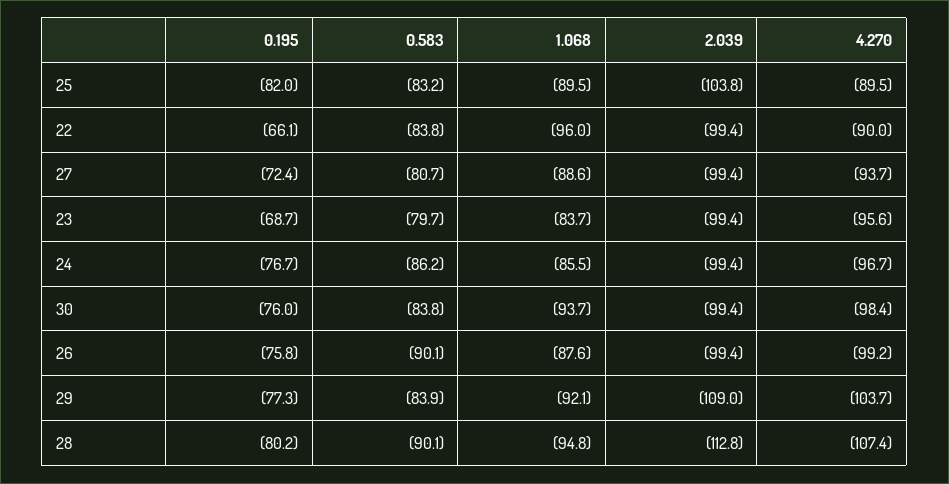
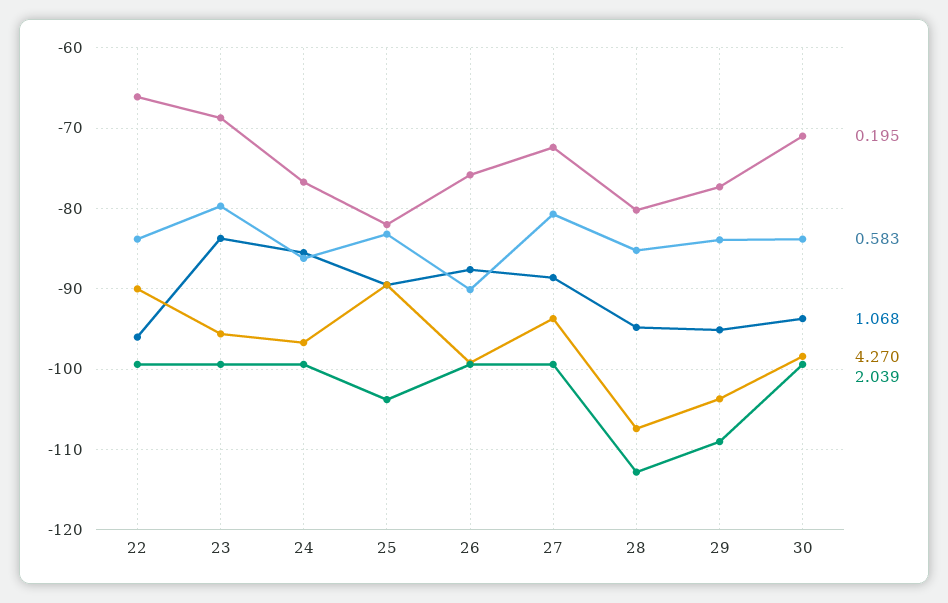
0.195, 30: -76 -> -71
1.068, 29: -92.1 -> -95
0.583, 28: -90.1 -> -85

